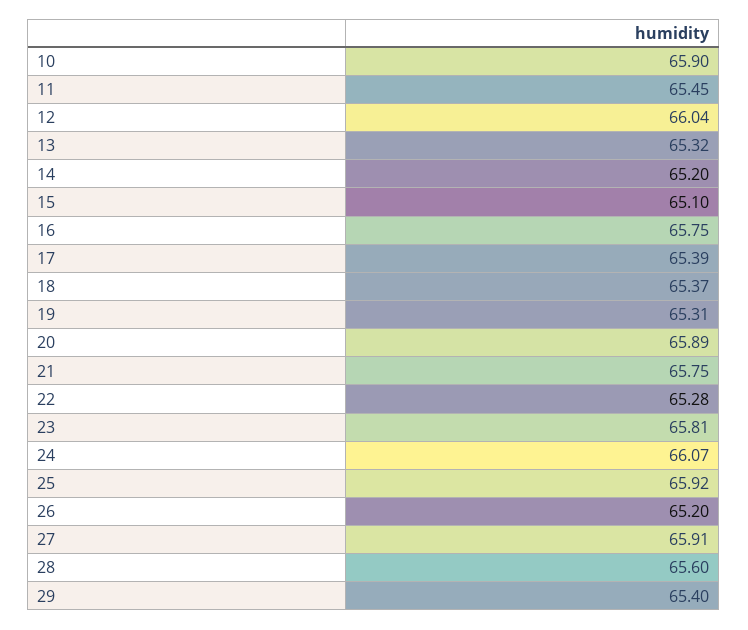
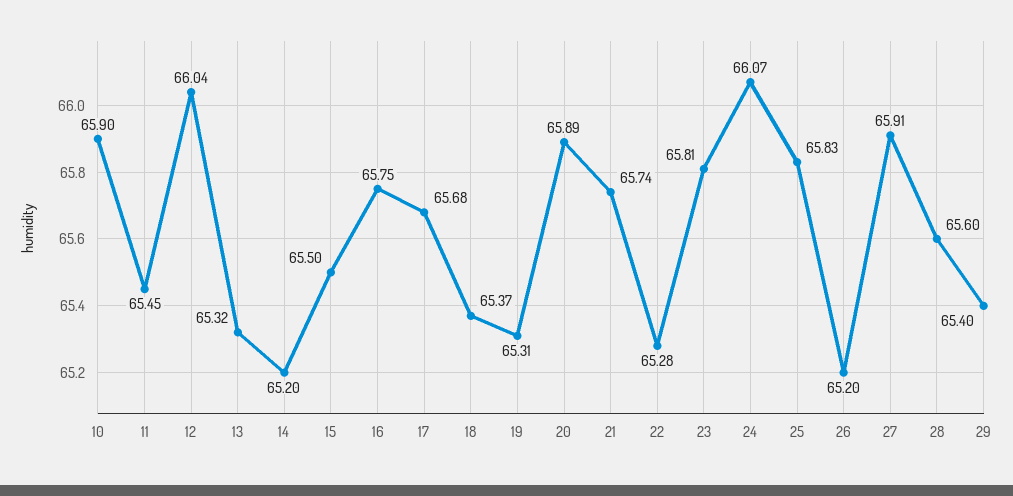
15: 65.1 -> 65.5
17: 65.39 -> 65.68
21: 65.75 -> 65.74
25: 65.92 -> 65.83

